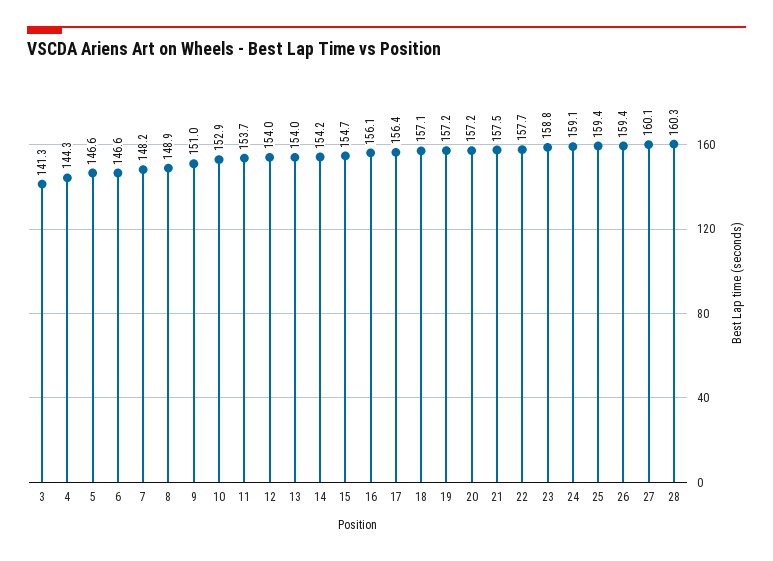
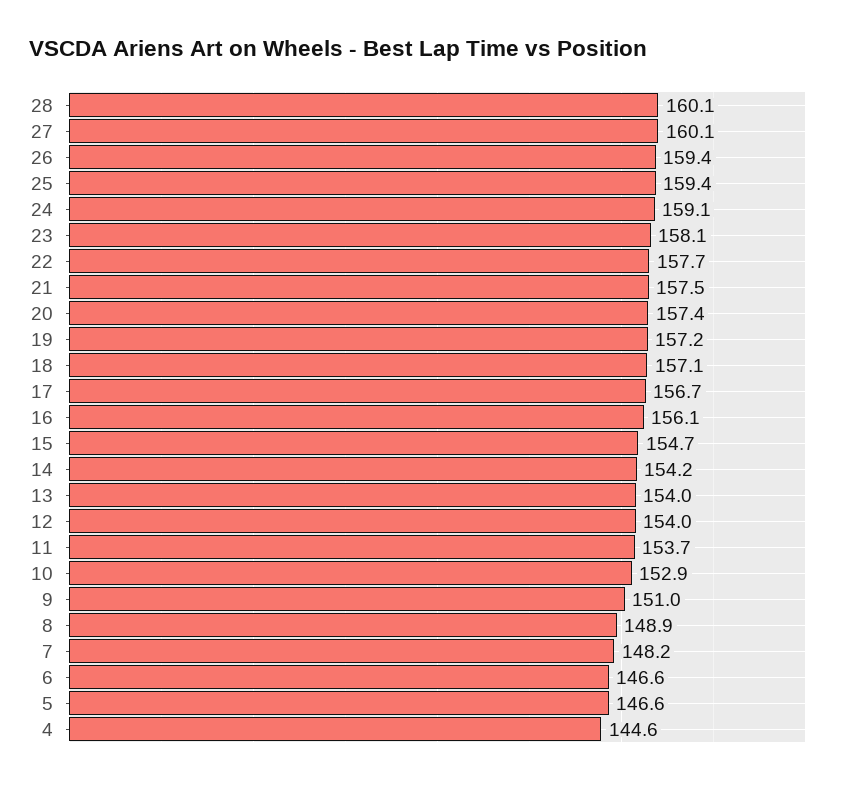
3: 141.3 -> none
4: 144.3 -> 144.6
17: 156.4 -> 156.7
20: 157.2 -> 157.4
23: 158.8 -> 158.1
28: 160.3 -> 160.1

